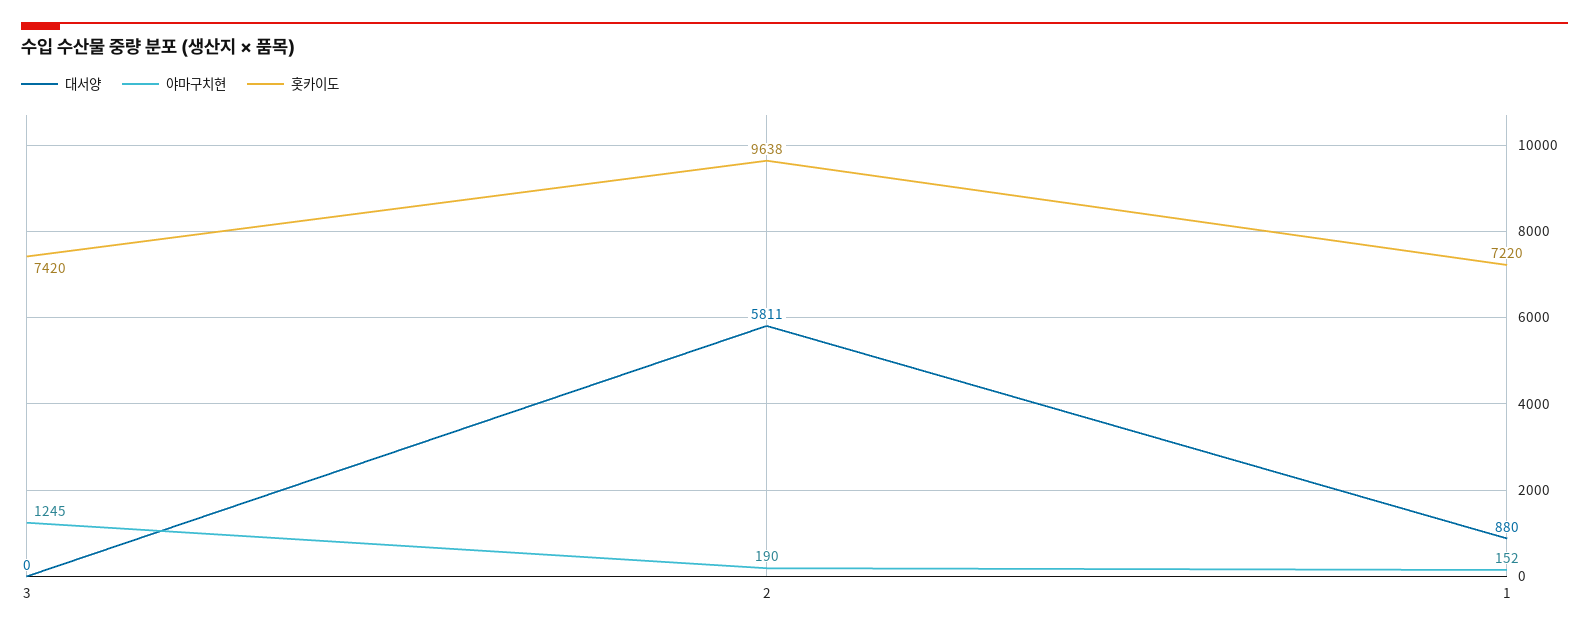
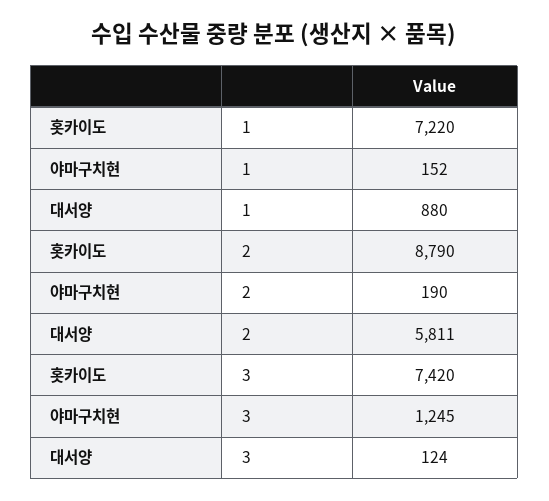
대서양, 3: 0 -> 124
홋카이도, 2: 9638 -> 8790

